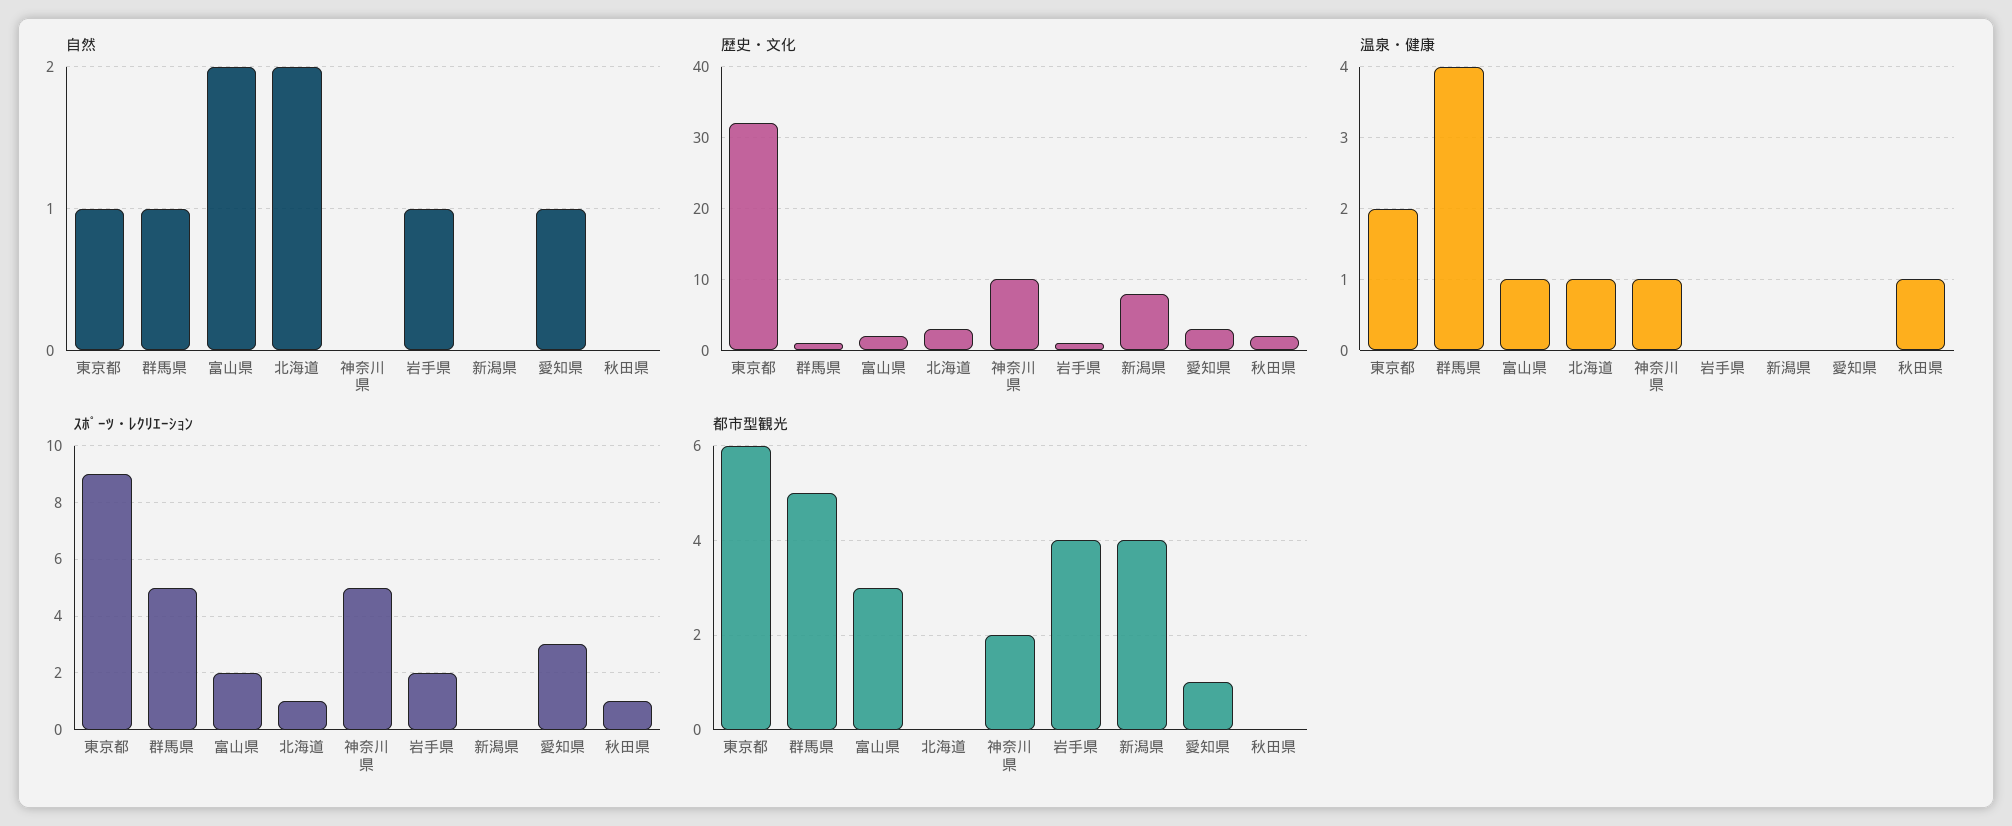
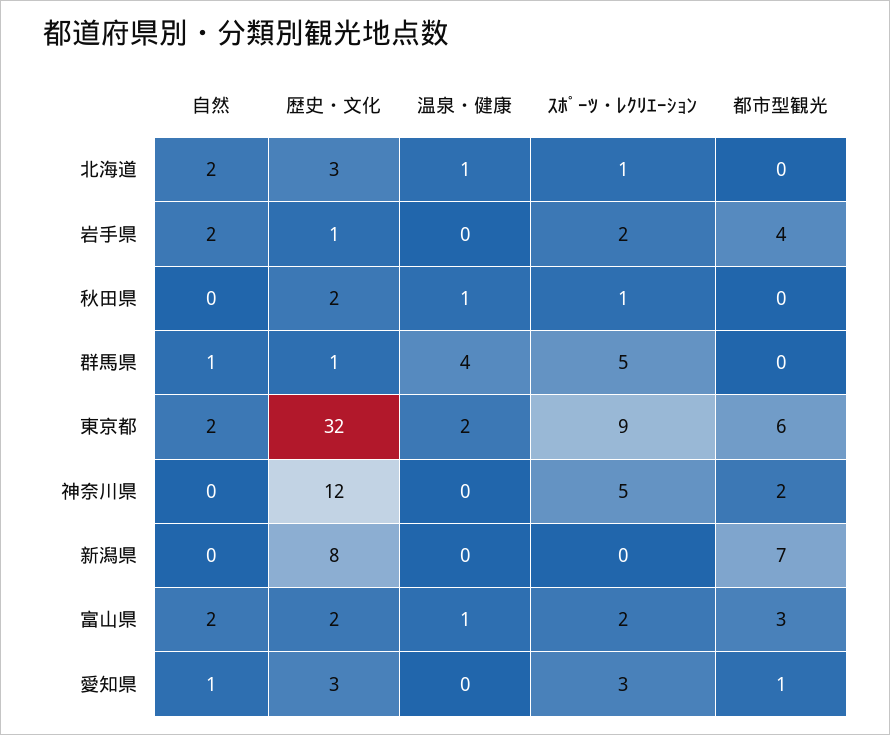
自然, 東京都: 1 -> 2
自然, 岩手県: 1 -> 2
歴史・文化, 神奈川県: 10 -> 12
温泉・健康, 神奈川県: 1 -> 0
都市型観光, 群馬県: 5 -> 0
都市型観光, 新潟県: 4 -> 7

